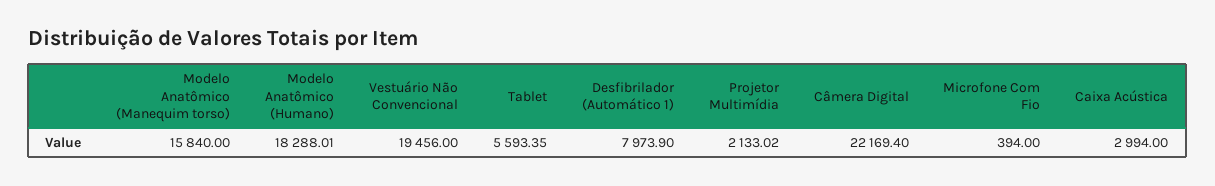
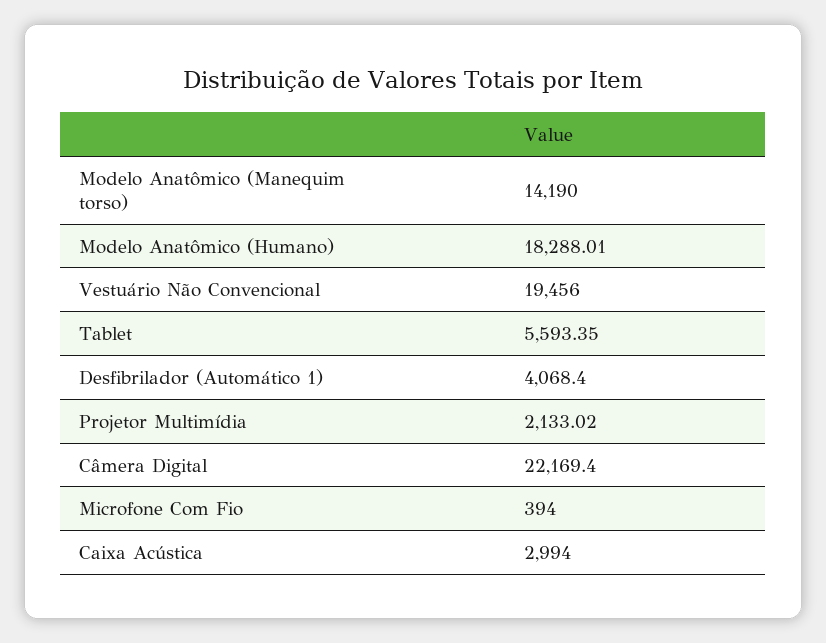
Modelo Anatômico (Manequim torso): 15840 -> 14190
Desfibrilador (Automático 1): 7973.9 -> 4068.4

